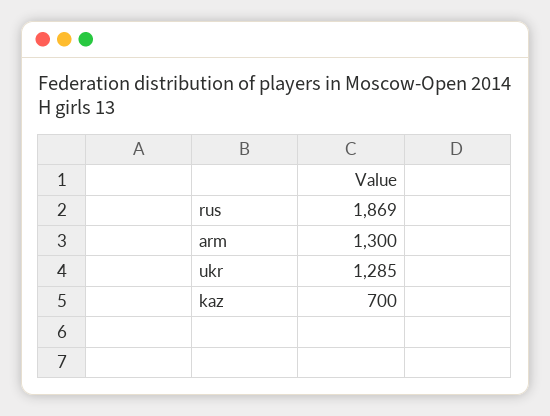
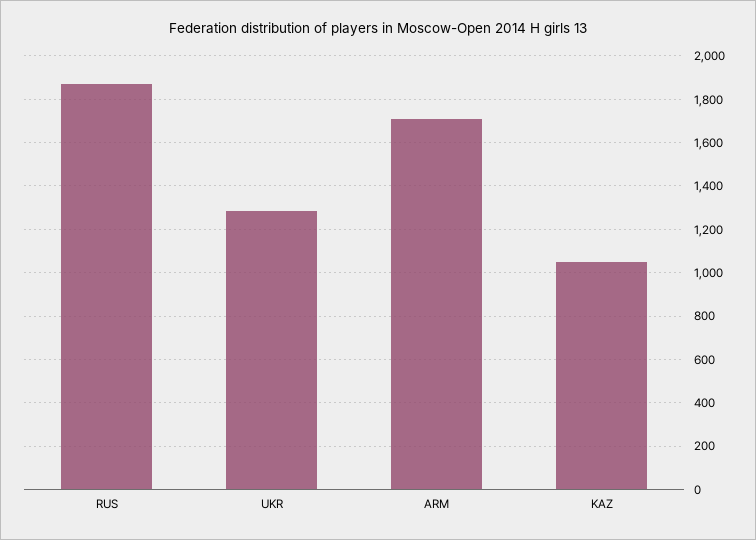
arm: 1300 -> 1700
kaz: 700 -> 1050

